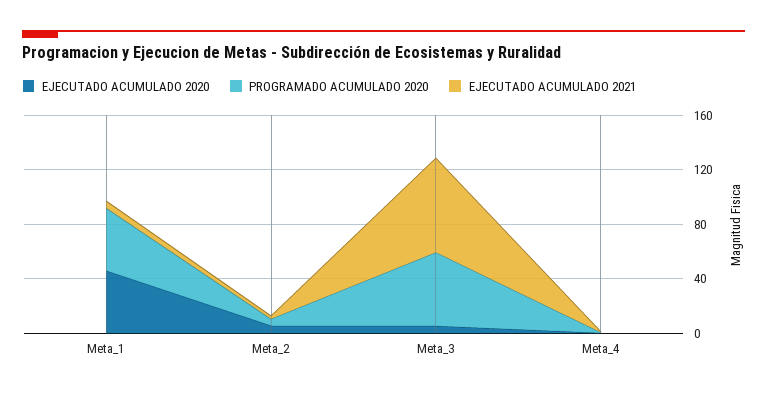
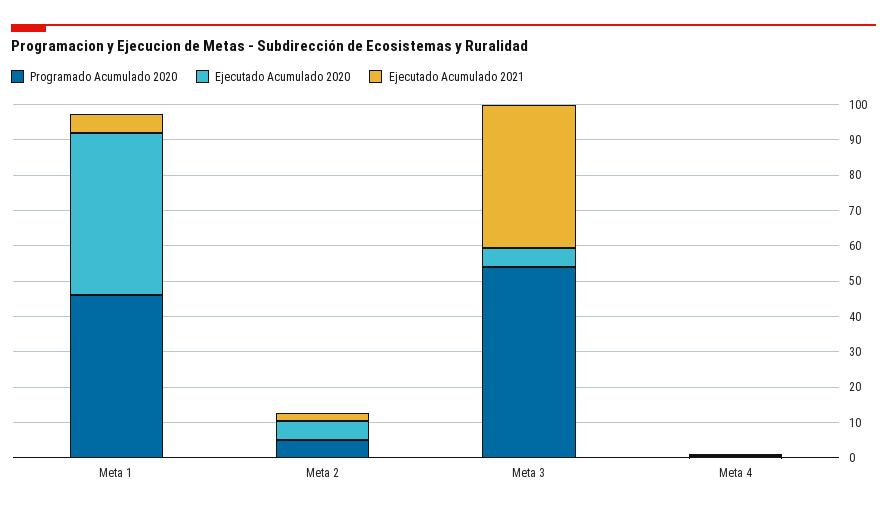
EJECUTADO ACUMULADO 2021, Meta_3: 70 -> 40

